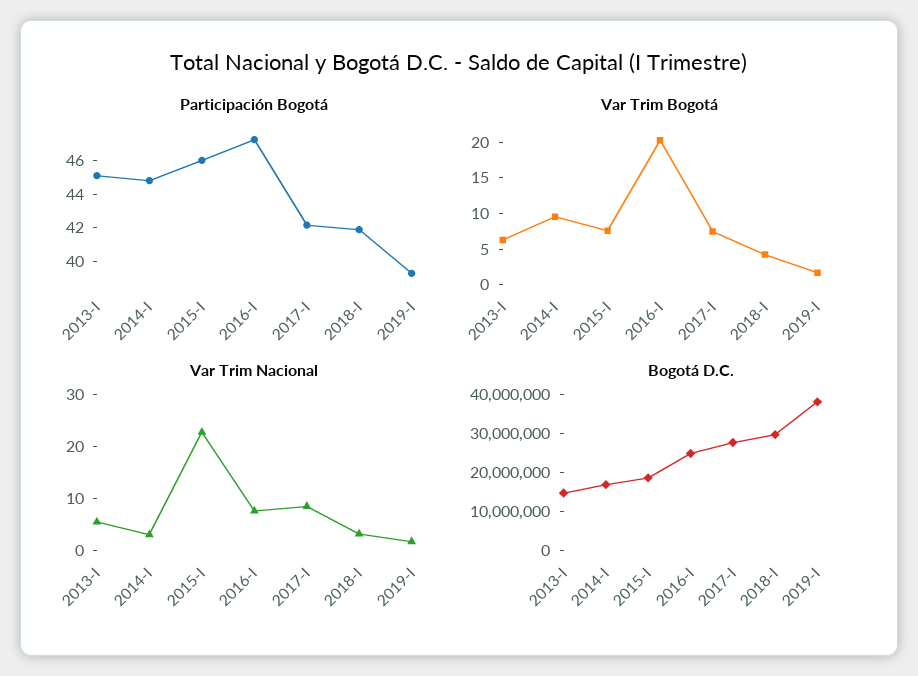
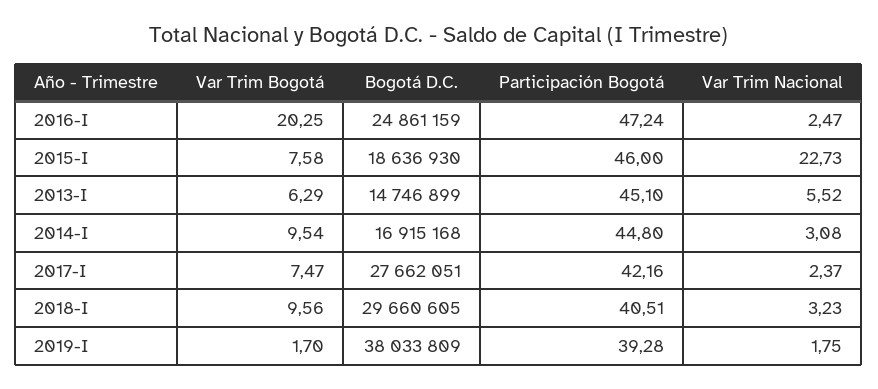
Participación Bogotá, 2018-I: 42 -> 40.51
Var Trim Bogotá, 2018-I: 5 -> 9.56
Var Trim Nacional, 2016-I: 8 -> 2.47
Var Trim Nacional, 2017-I: 8 -> 2.37

